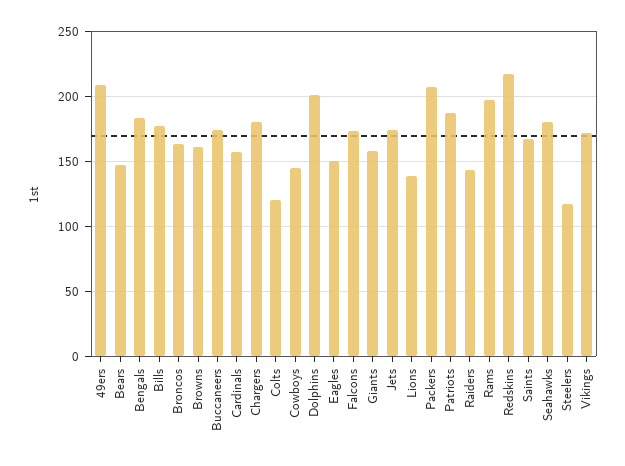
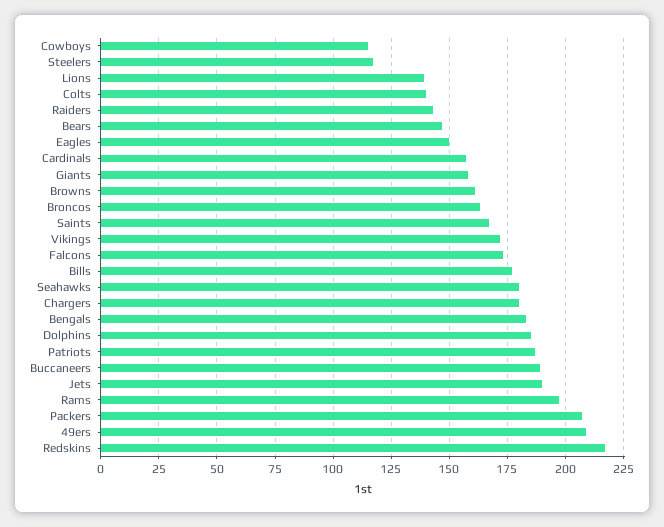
Buccaneers: 175 -> 190
Colts: 120 -> 140
Cowboys: 145 -> 115
Dolphins: 200 -> 185
Jets: 175 -> 190

